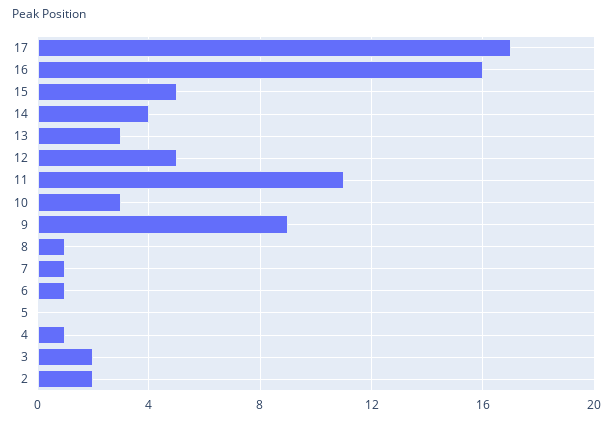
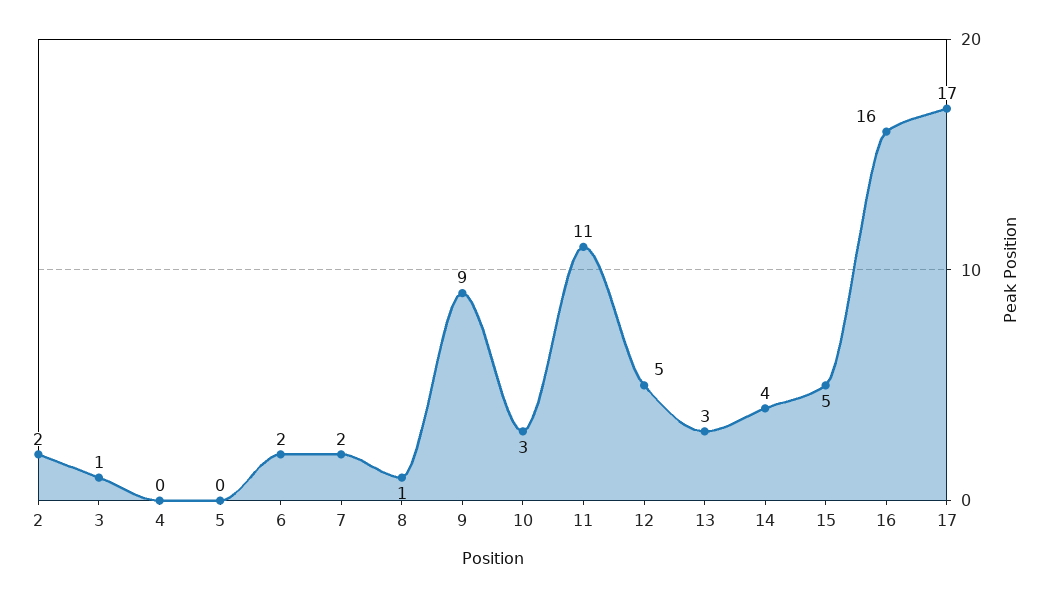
7: 1 -> 2
6: 1 -> 2
4: 1 -> 0
3: 2 -> 1

